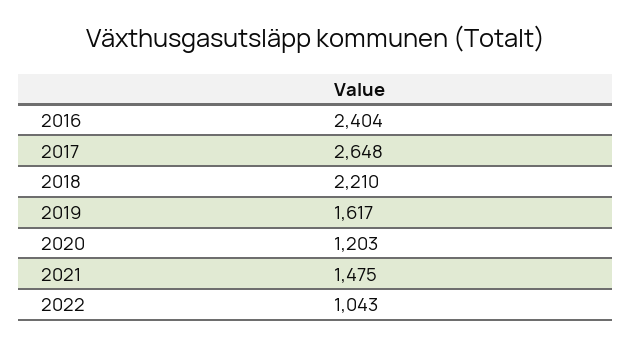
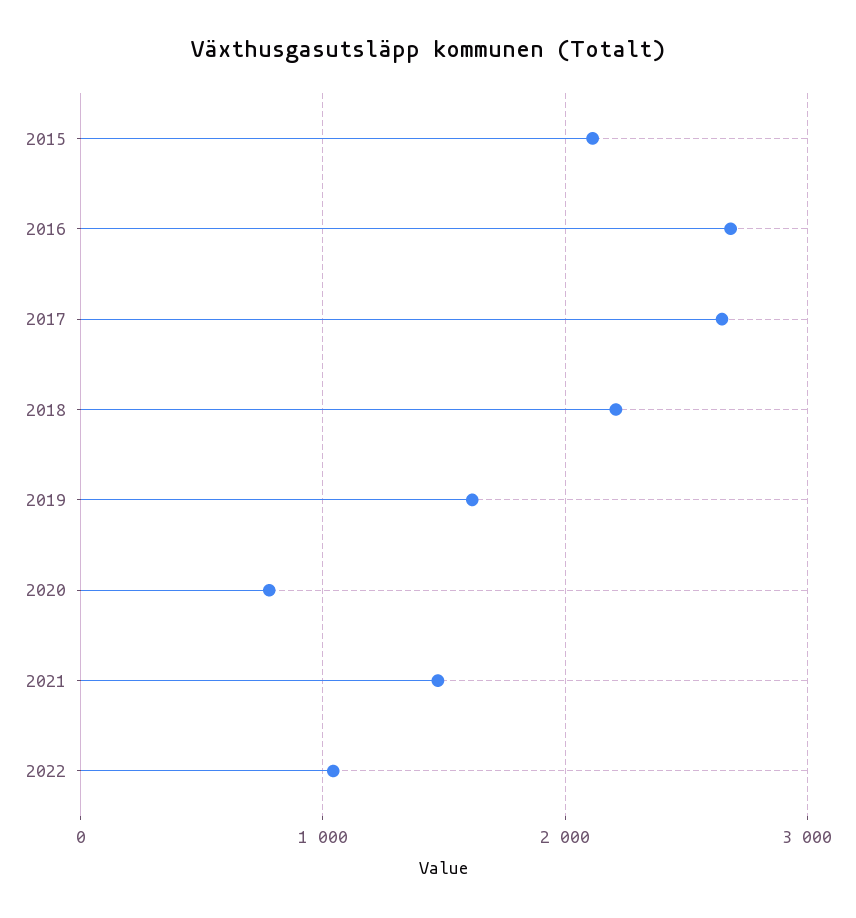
2016: 2404 -> 2700
2020: 1203 -> 800
2015: none -> 2100

